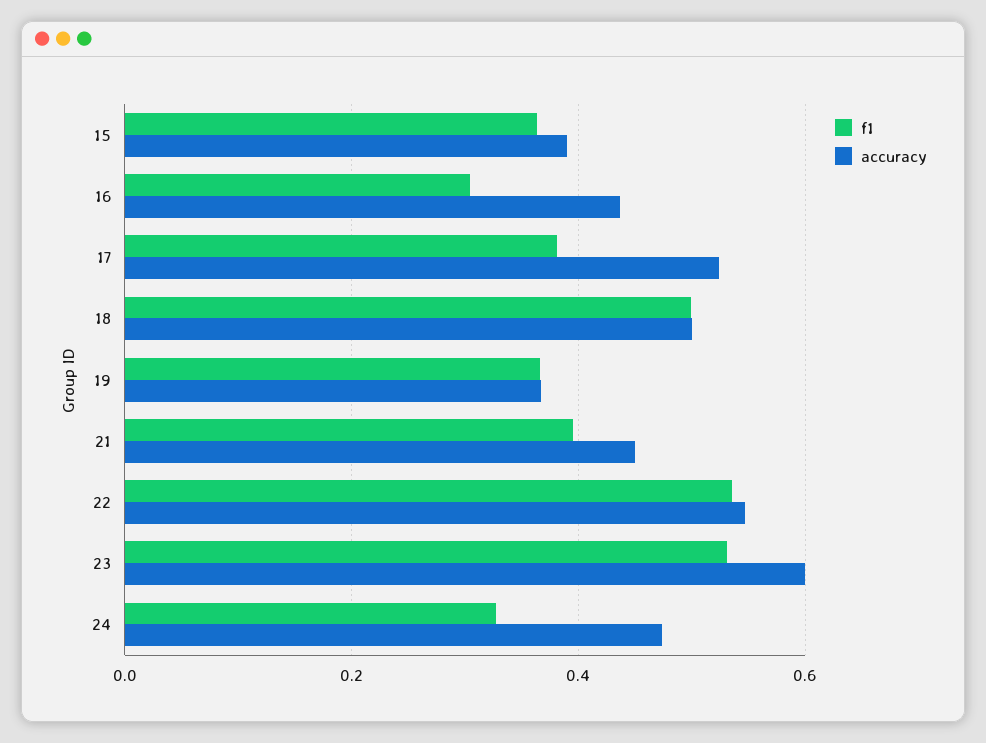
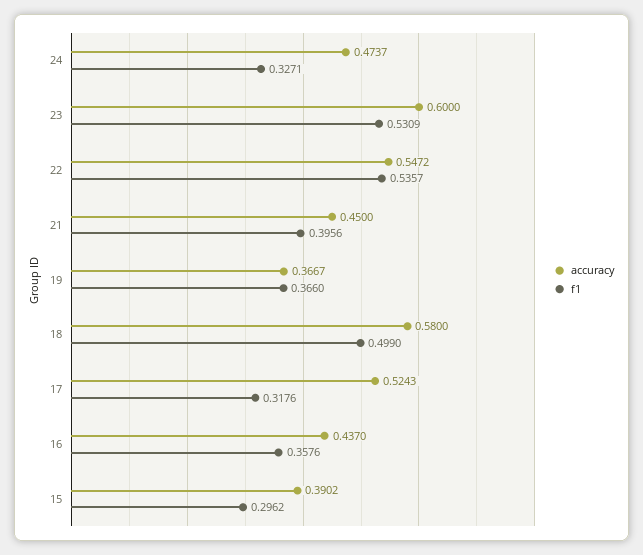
f1, 15: 0.36 -> 0.2962
f1, 16: 0.3 -> 0.3576
f1, 17: 0.38 -> 0.3176
accuracy, 18: 0.5 -> 0.58

